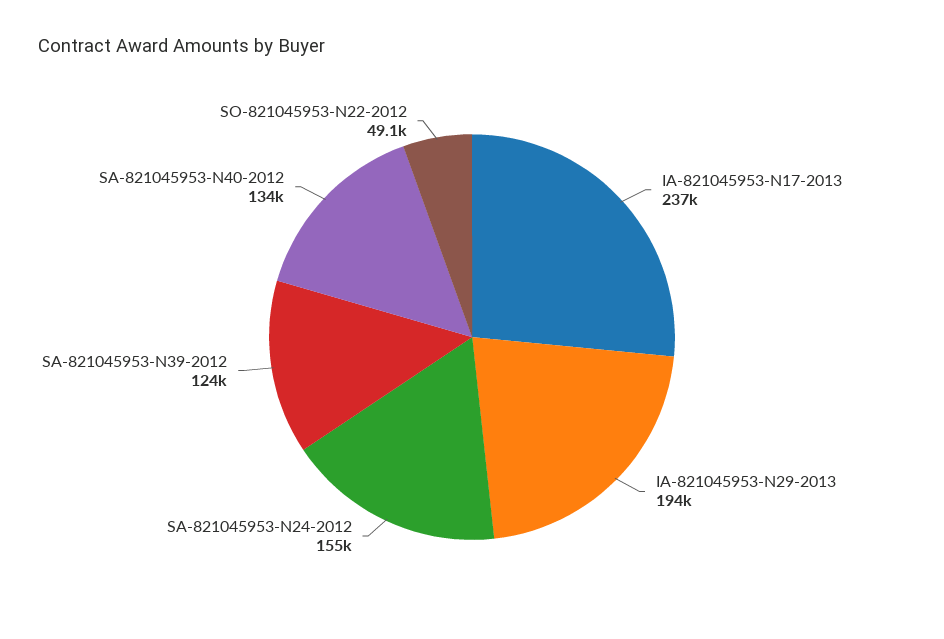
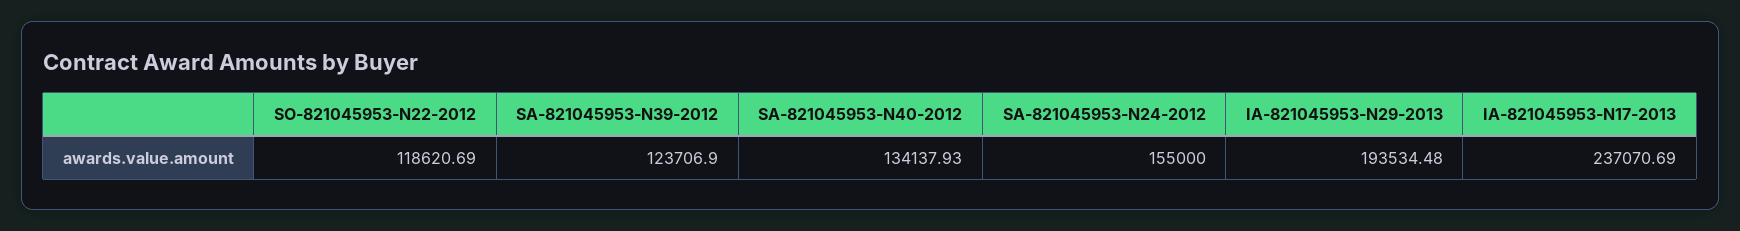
SO-821045953-N22-2012: 49100 -> 118620.69

